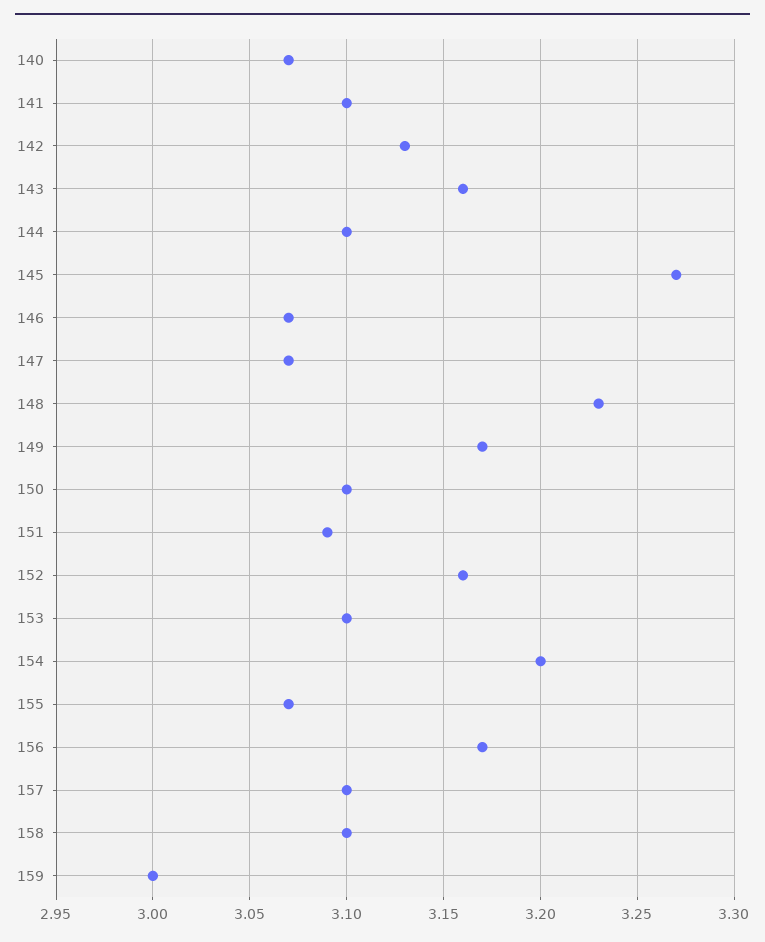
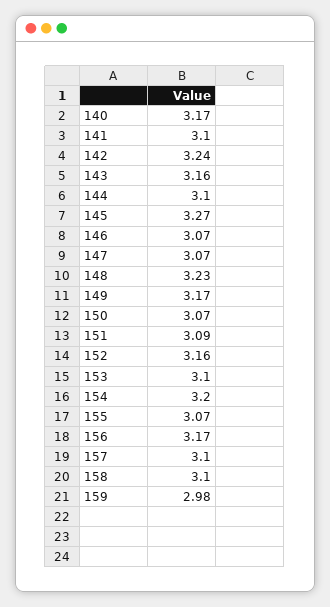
140: 3.07 -> 3.17
142: 3.13 -> 3.24
150: 3.1 -> 3.07
159: 3 -> 2.98

